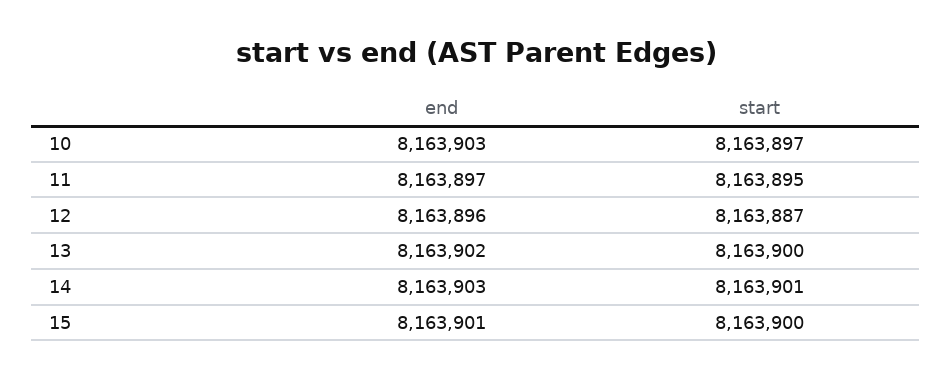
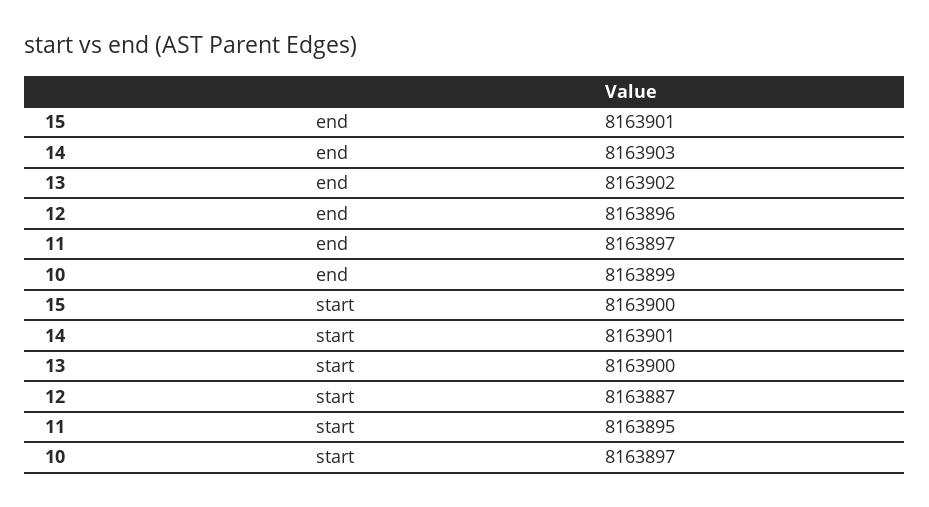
end, 10: 8163903 -> 8163899

